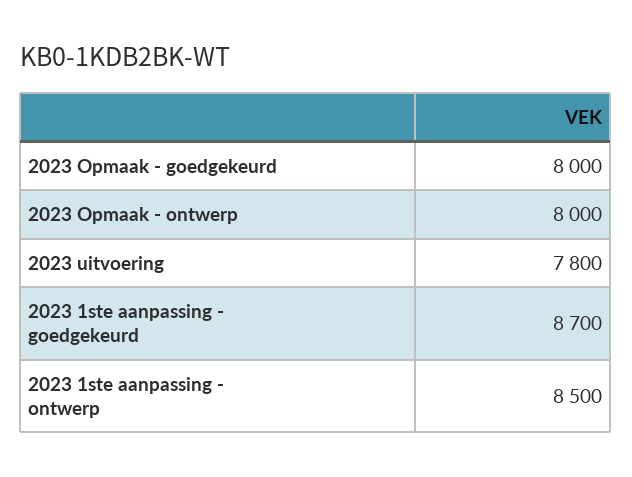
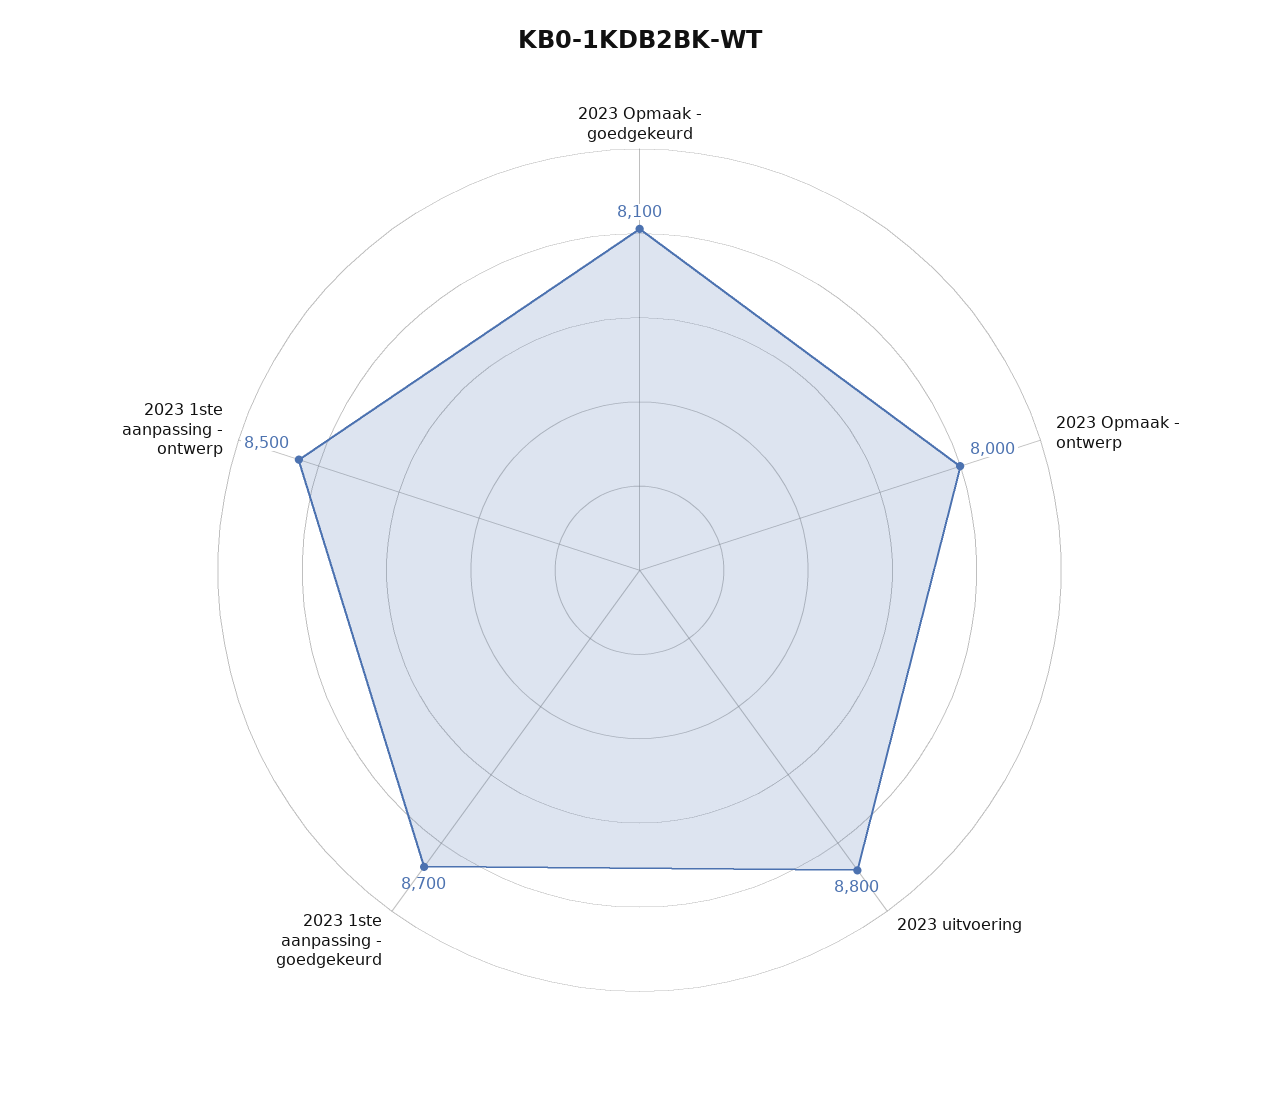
2023 Opmaak - goedgekeurd: 8000 -> 8100
2023 uitvoering: 7800 -> 8800

